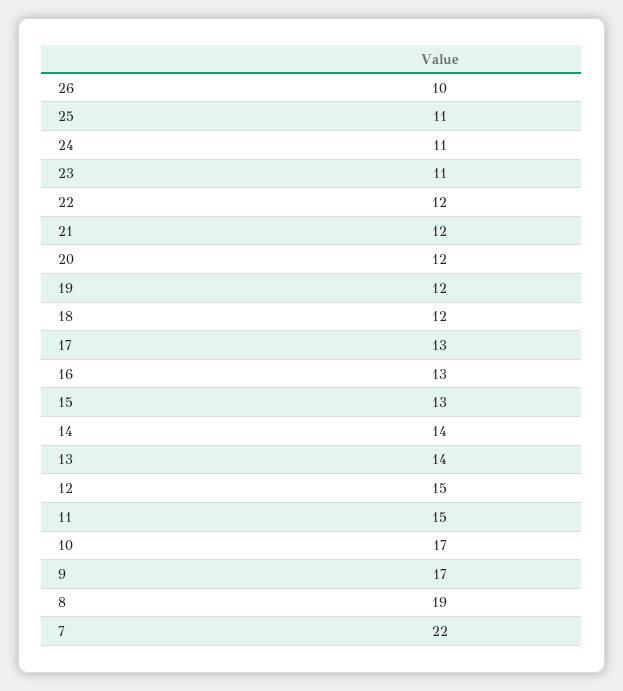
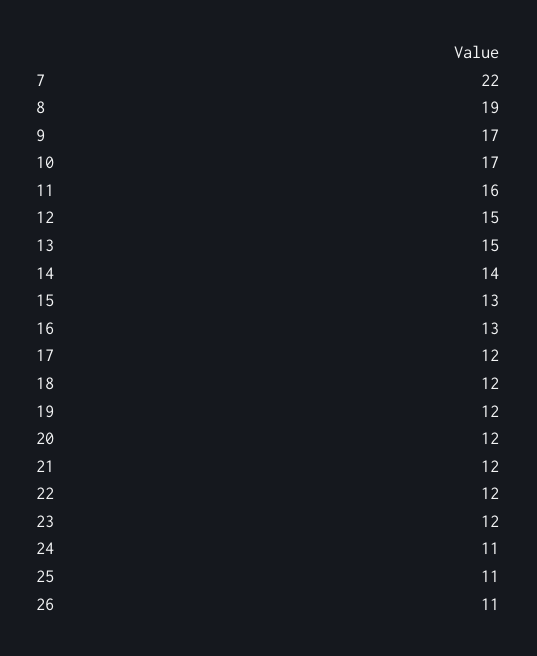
26: 10 -> 11
23: 11 -> 12
17: 13 -> 12
13: 14 -> 15
11: 15 -> 16

